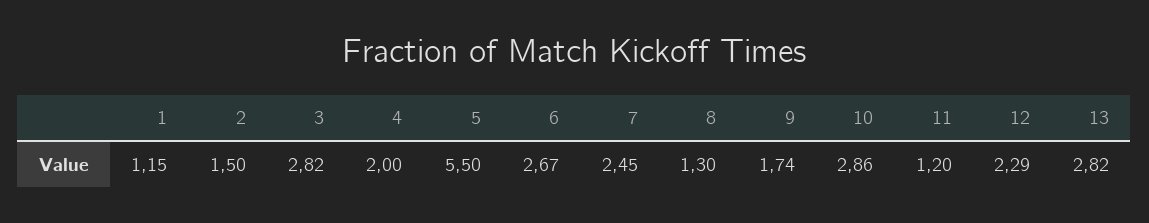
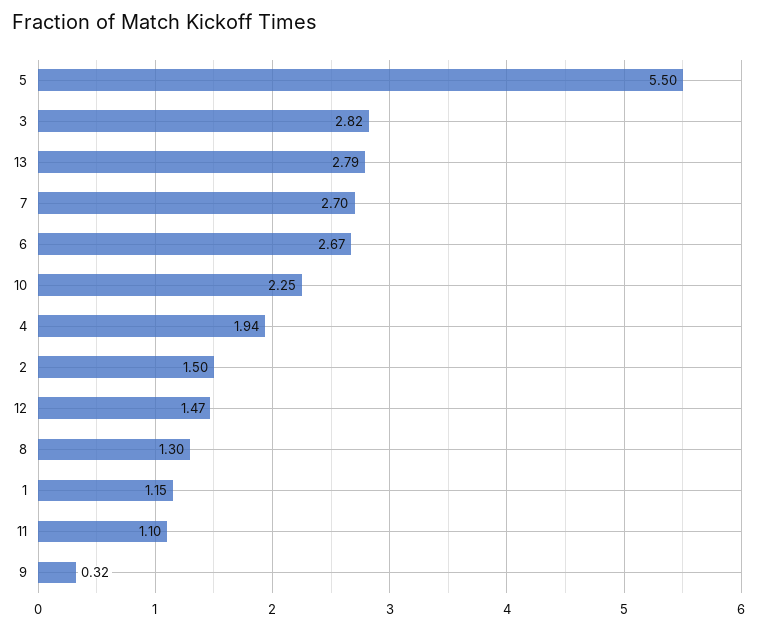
4: 2 -> 1.94
7: 2.45 -> 2.7
9: 1.74 -> 0.32
10: 2.86 -> 2.25
11: 1.2 -> 1.1
12: 2.29 -> 1.47
13: 2.82 -> 2.79

